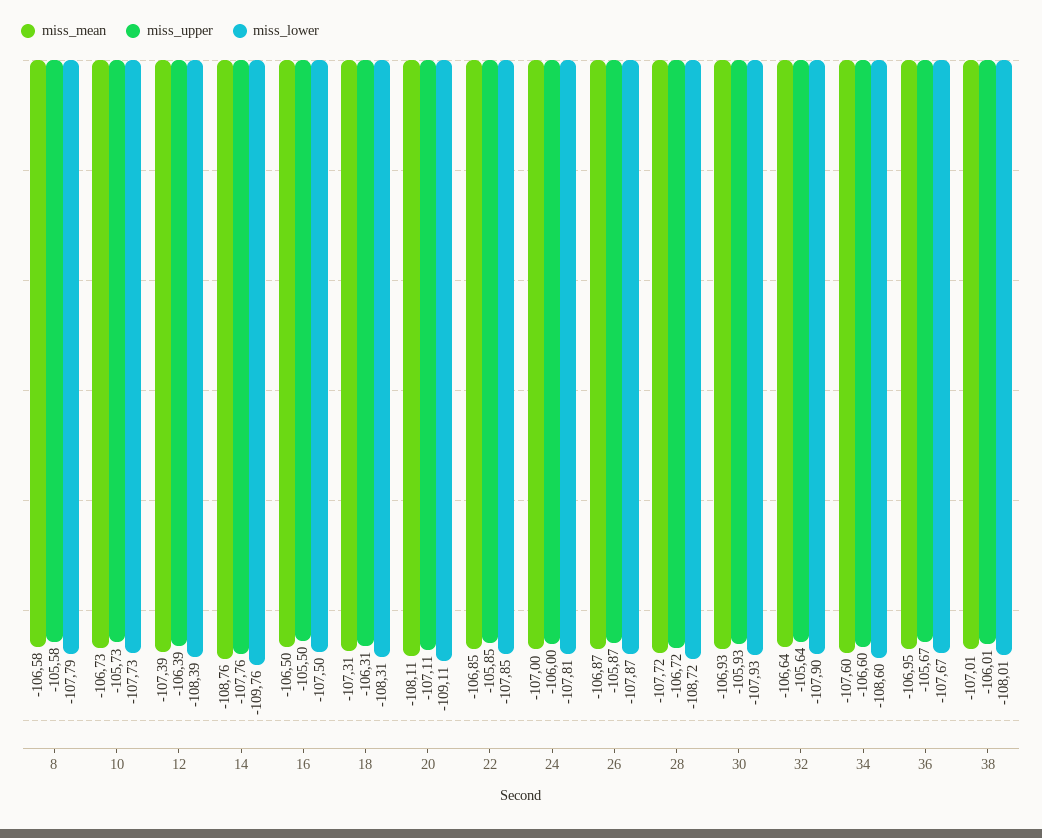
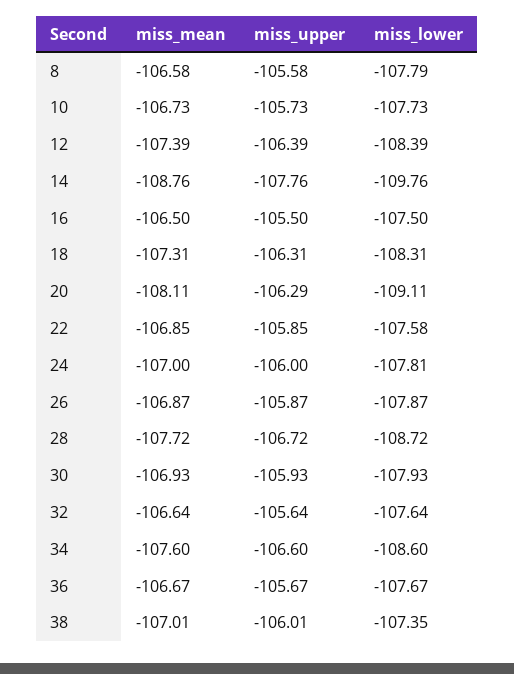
miss_upper, 20: -107.11 -> -106.29
miss_lower, 22: -107.85 -> -107.58
miss_lower, 32: -107.9 -> -107.64
miss_mean, 36: -106.95 -> -106.67
miss_lower, 38: -108.01 -> -107.35

